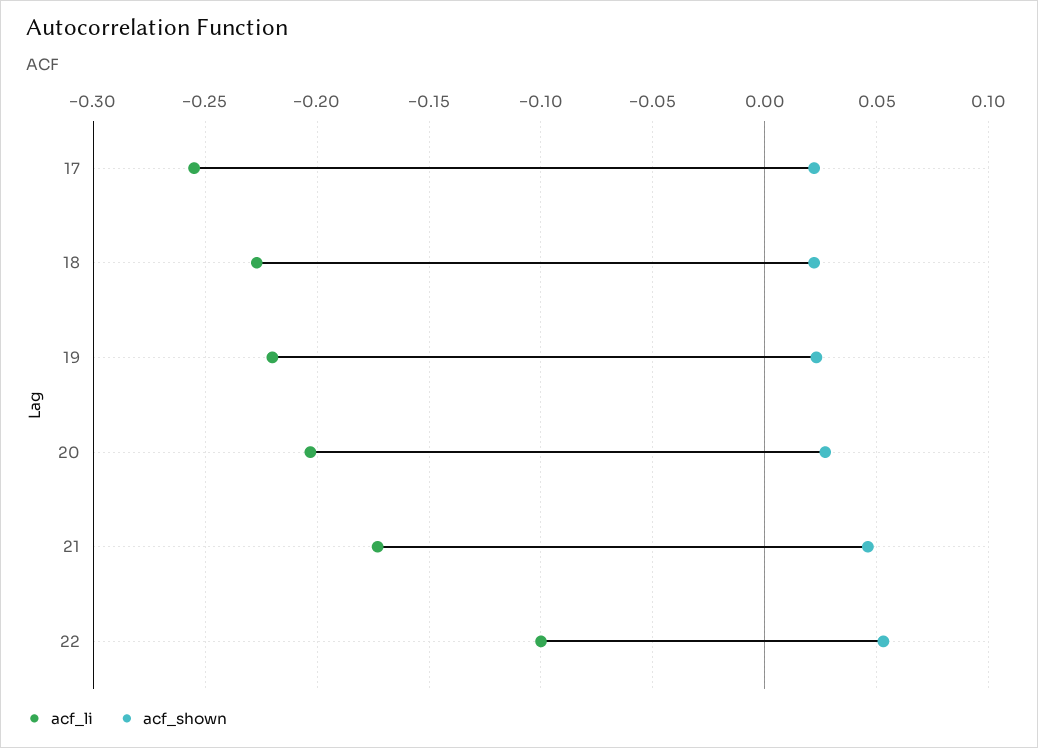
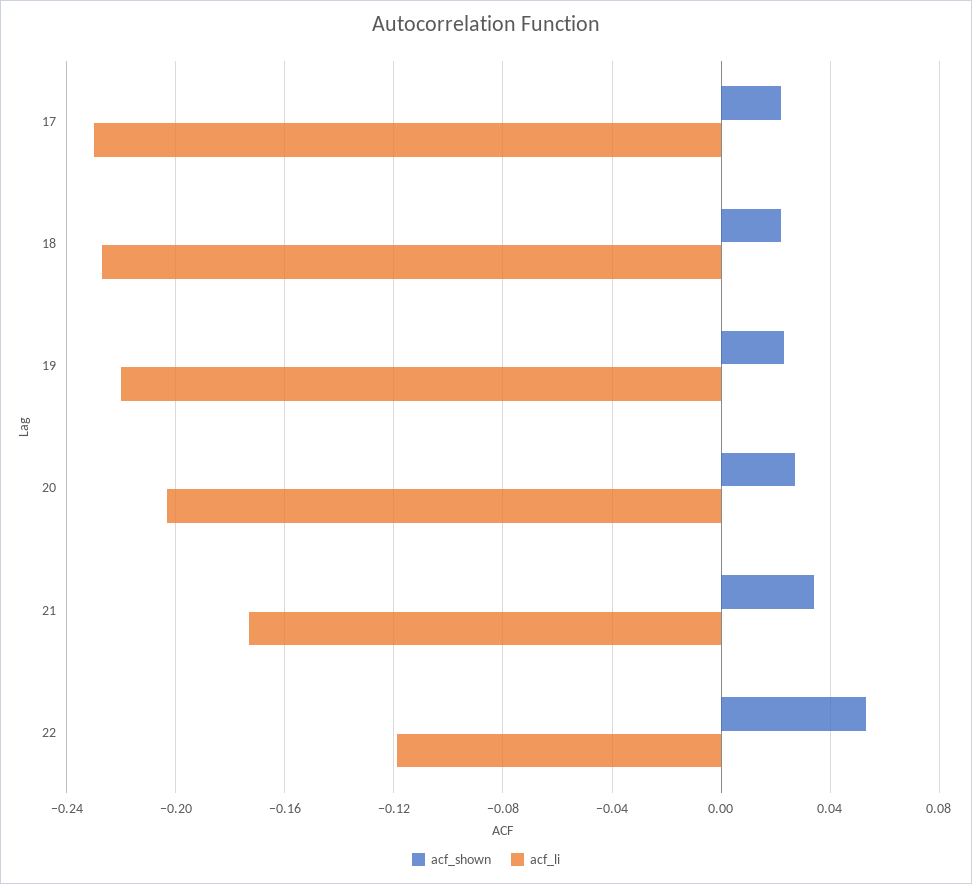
acf_li, 17: -0.255 -> -0.23
acf_shown, 21: 0.045 -> 0.035
acf_li, 22: -0.1 -> -0.12

